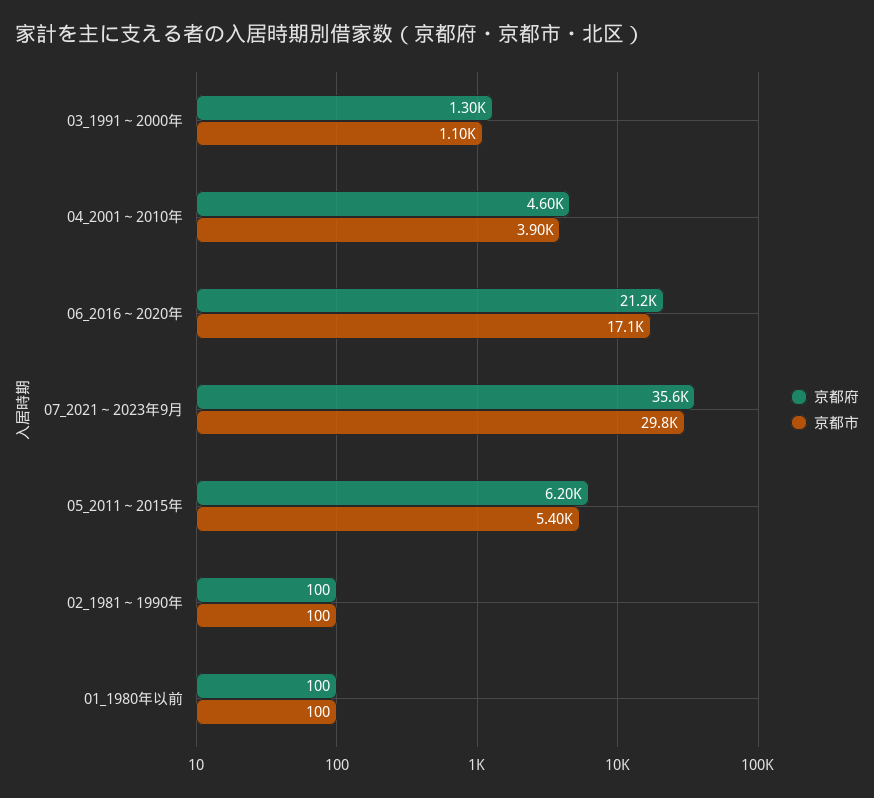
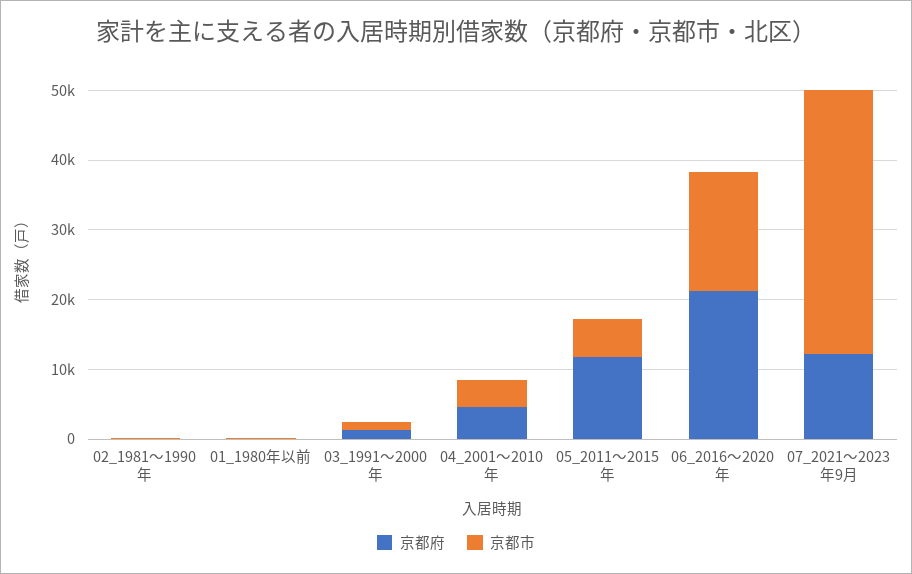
京都府, 07_2021～2023年9月: 35600 -> 12000
京都市, 07_2021～2023年9月: 29800 -> 38000
京都府, 05_2011～2015年: 6200 -> 12000

